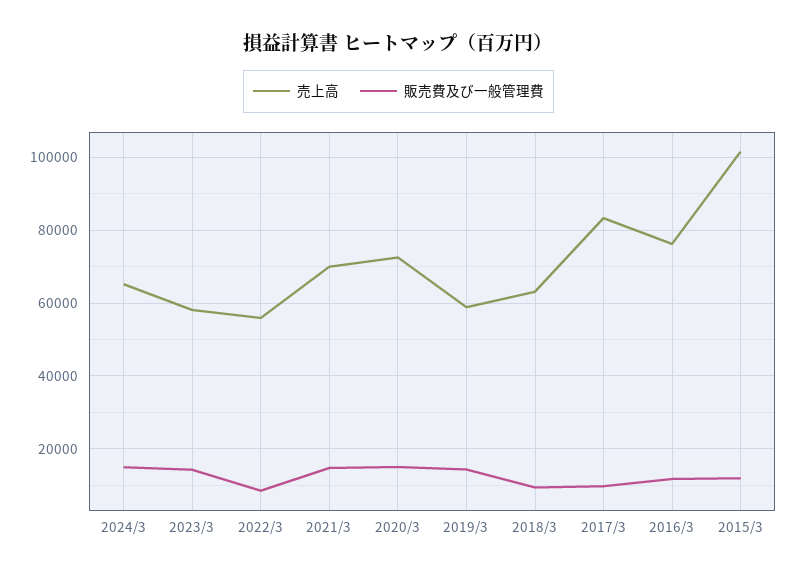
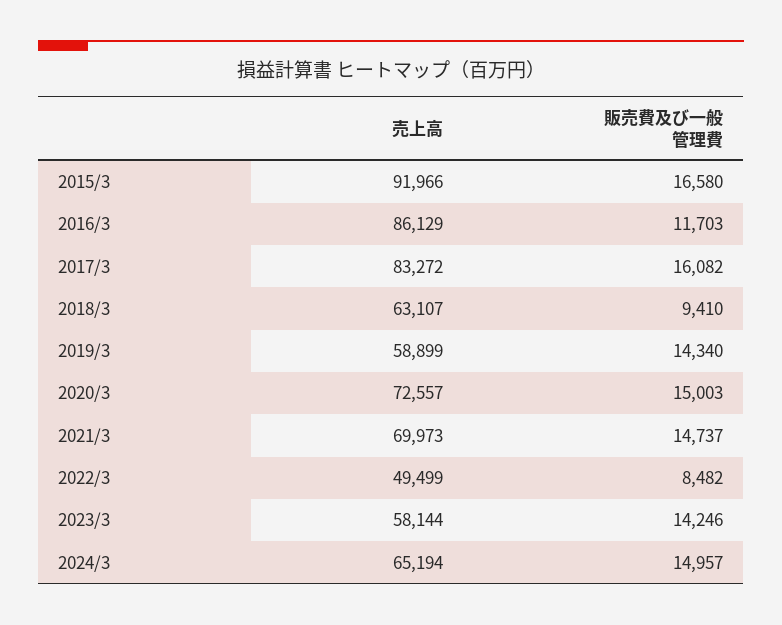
売上高, 2022/3: 56000 -> 49499
販売費及び一般管理費, 2017/3: 10000 -> 16082
売上高, 2016/3: 76000 -> 86129
売上高, 2015/3: 102000 -> 91966
販売費及び一般管理費, 2015/3: 12000 -> 16580

